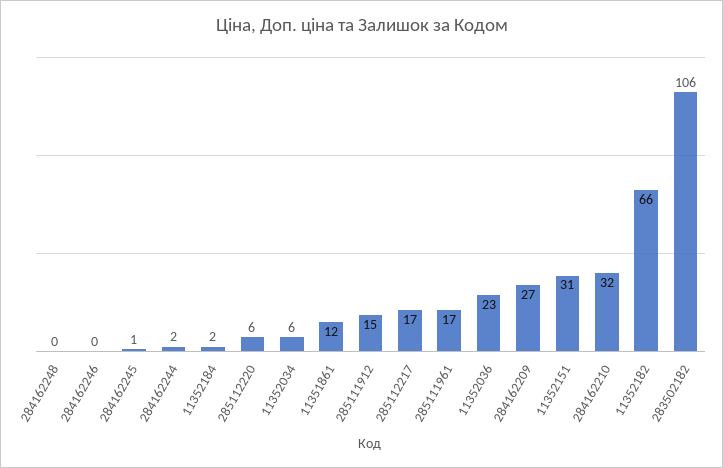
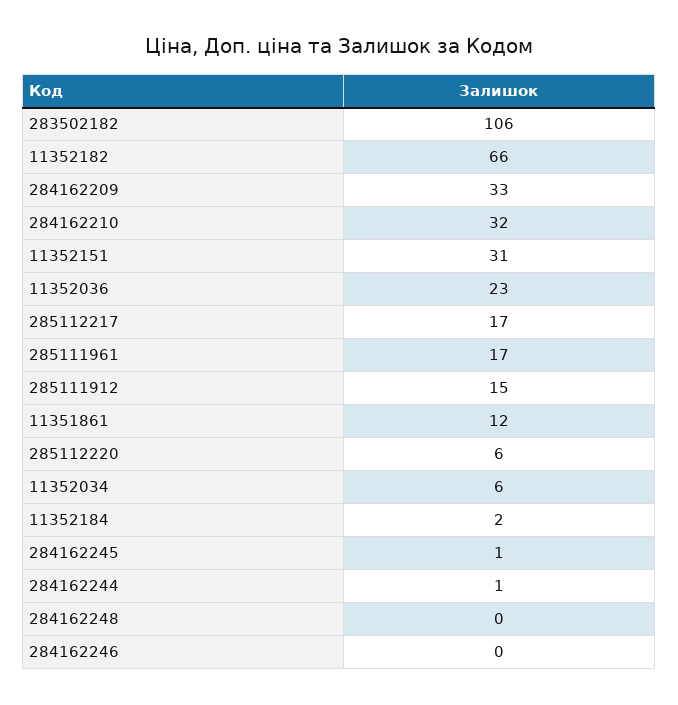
284162244: 2 -> 1
284162209: 27 -> 33

